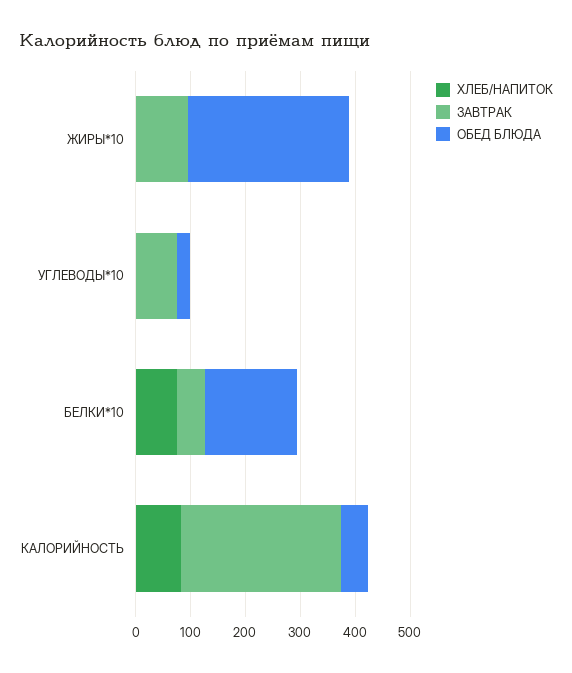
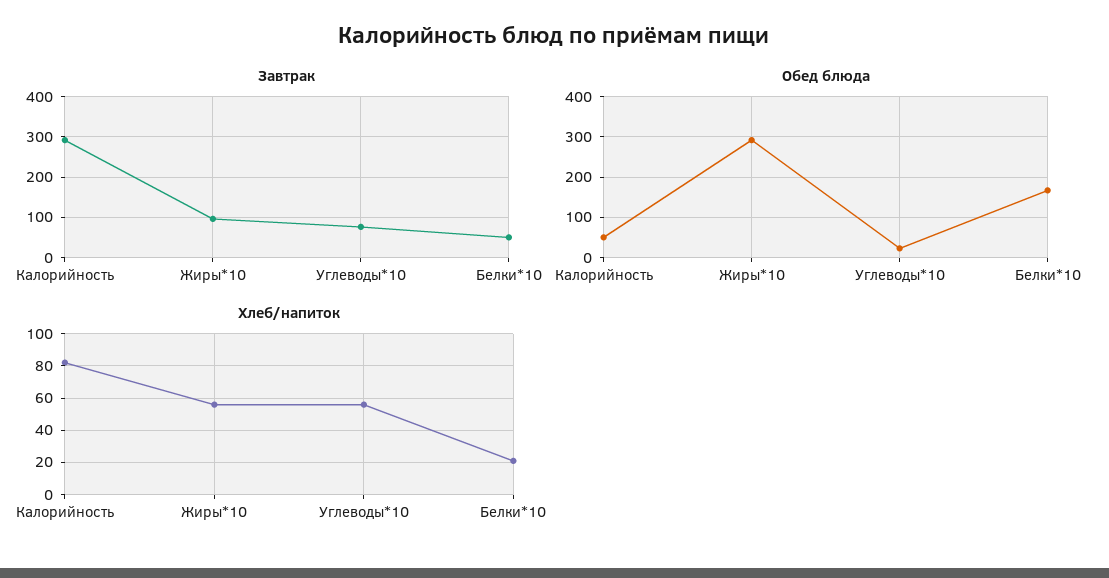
ХЛЕБ/НАПИТОК, ЖИРЫ*10: 0 -> 55
ХЛЕБ/НАПИТОК, УГЛЕВОДЫ*10: 0 -> 55
ХЛЕБ/НАПИТОК, БЕЛКИ*10: 80 -> 20

